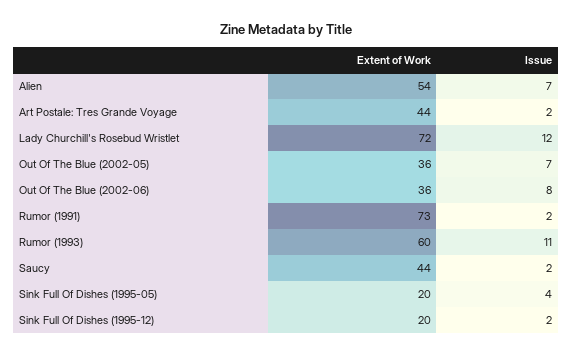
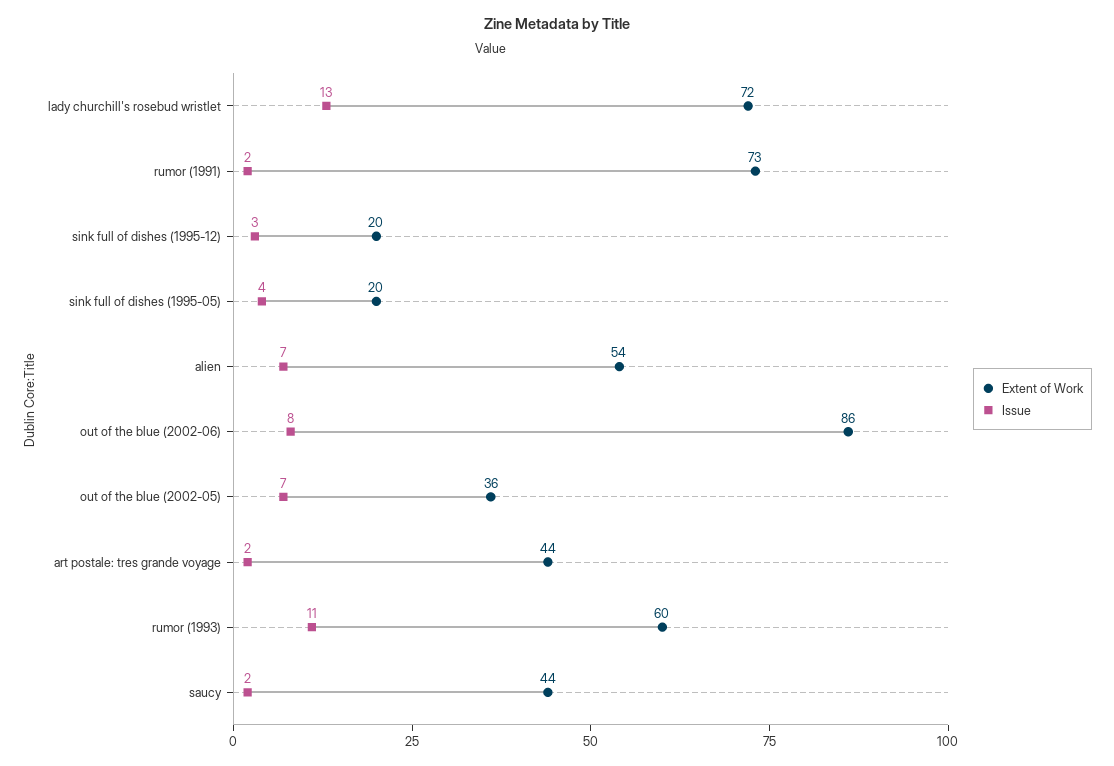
Issue, Lady Churchill's Rosebud Wristlet: 12 -> 13
Extent of Work, Out Of The Blue (2002-06): 36 -> 86
Issue, Sink Full Of Dishes (1995-12): 2 -> 3

